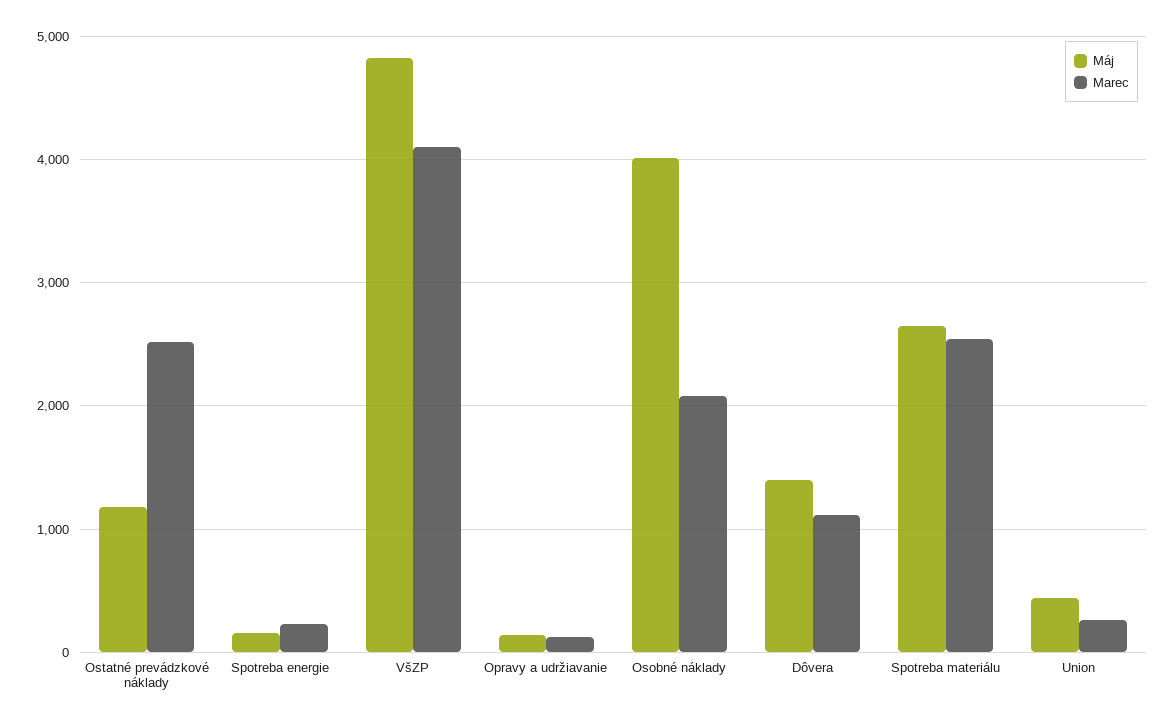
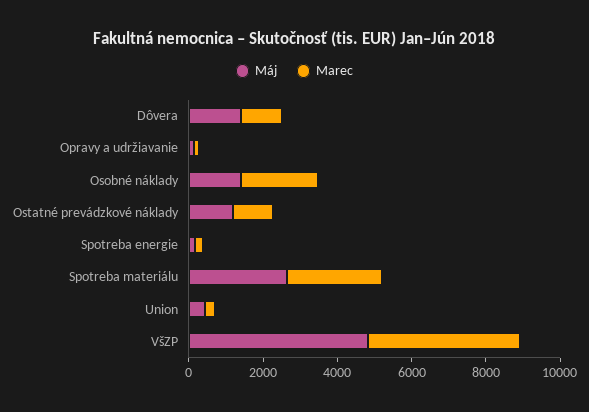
Marec, Ostatné prevádzkové náklady: 2500 -> 1000
Máj, Osobné náklady: 4000 -> 1500

